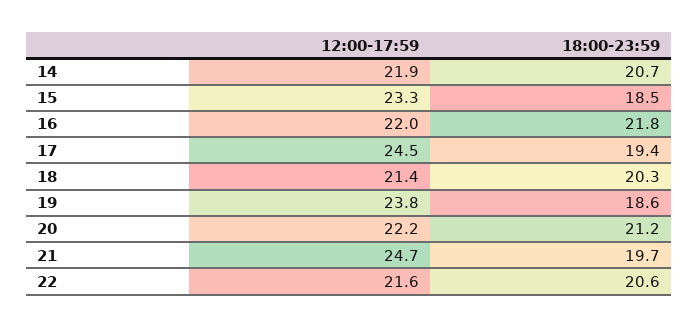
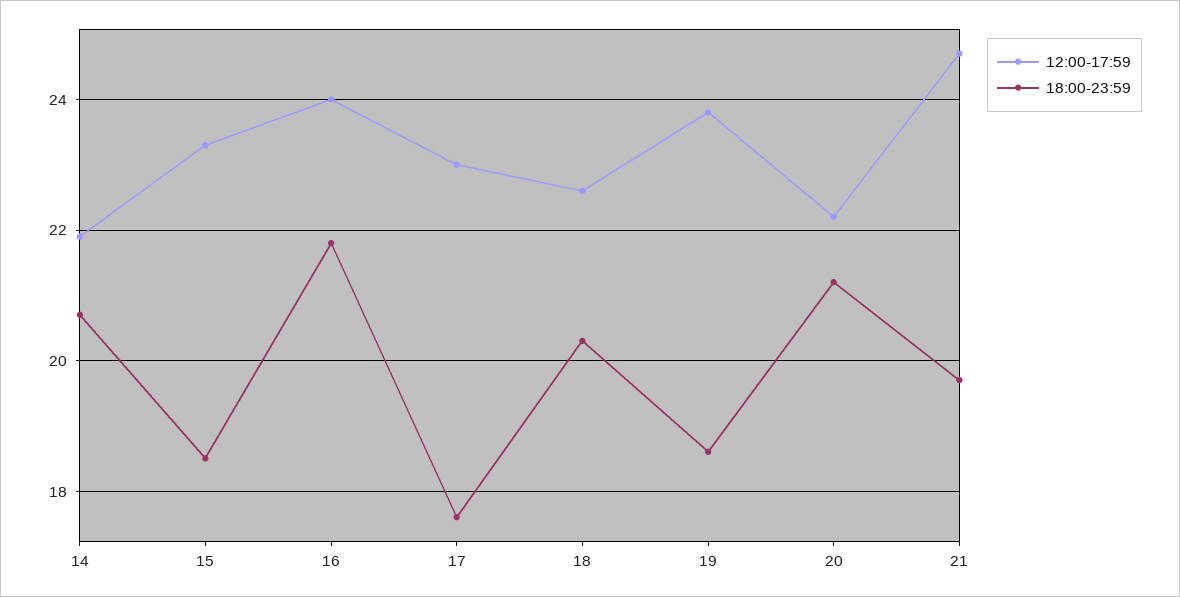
12:00-17:59, 16: 22 -> 24
12:00-17:59, 17: 24.5 -> 23
18:00-23:59, 17: 19.4 -> 17.5
12:00-17:59, 18: 21.4 -> 22.5
12:00-17:59, 22: 21.6 -> none
18:00-23:59, 22: 20.6 -> none

